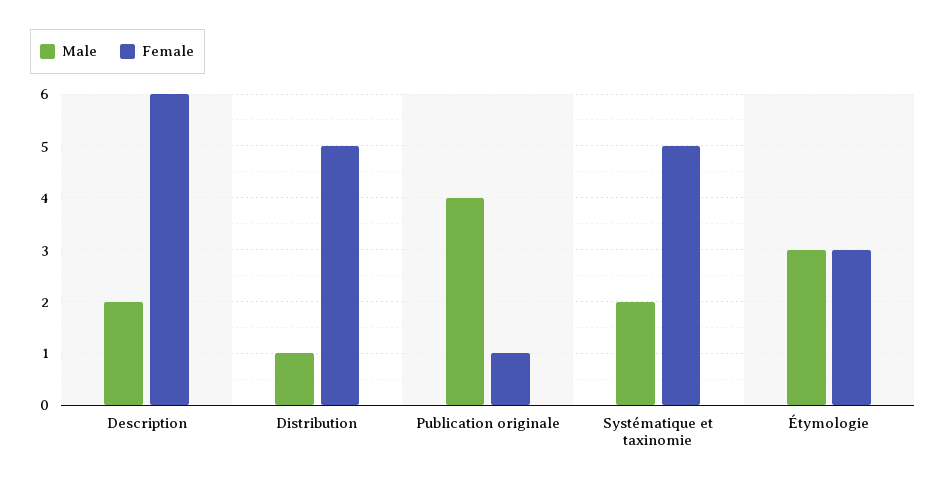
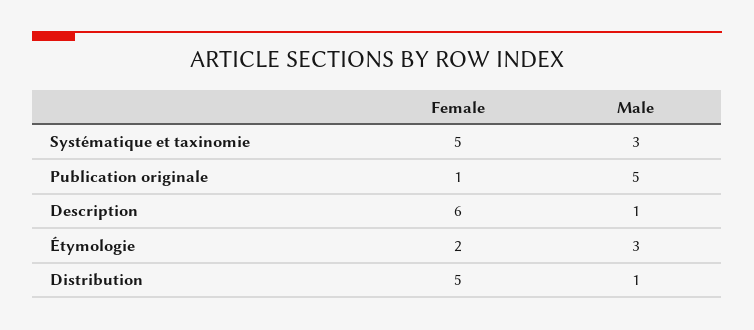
Male, Description: 2 -> 1
Male, Publication originale: 4 -> 5
Male, Systématique et taxinomie: 2 -> 3
Female, Étymologie: 3 -> 2

